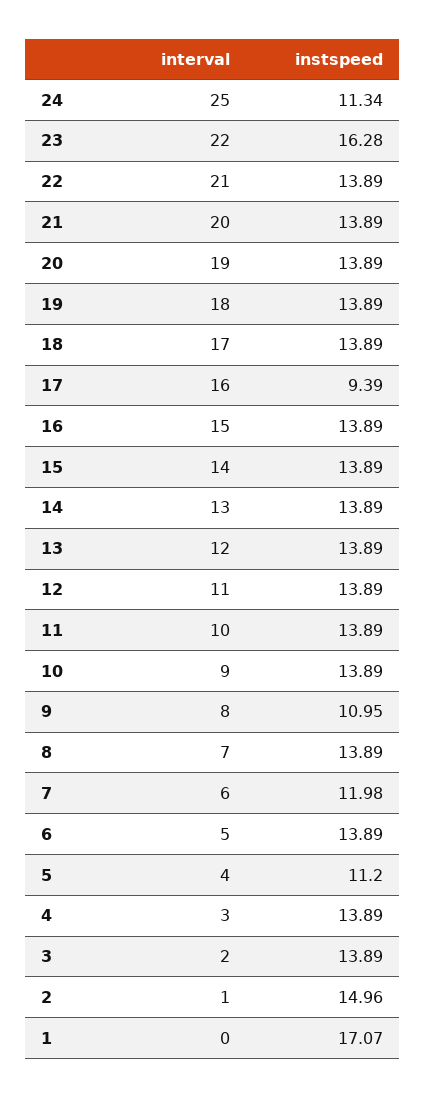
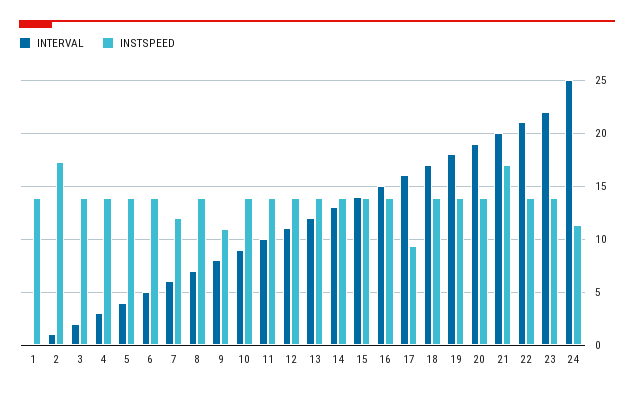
instspeed, 23: 16.28 -> 14
instspeed, 21: 13.89 -> 17
instspeed, 5: 11.2 -> 14
instspeed, 2: 14.96 -> 17
instspeed, 1: 17.07 -> 14

